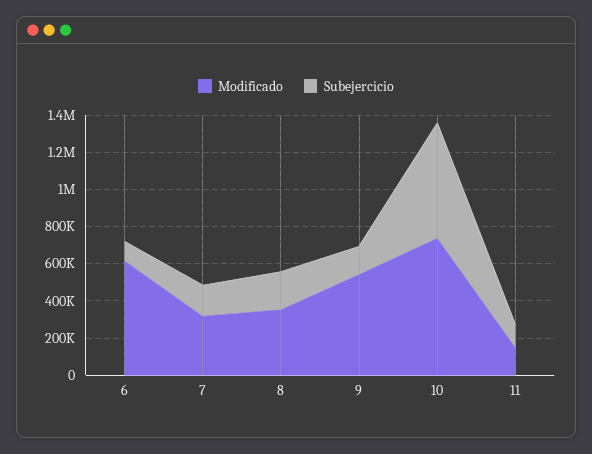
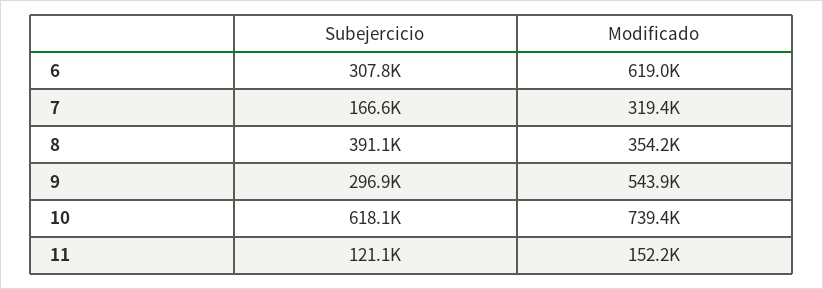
Subejercicio, 6: 100000 -> 307800
Subejercicio, 8: 200000 -> 391100
Subejercicio, 9: 150000 -> 296900

